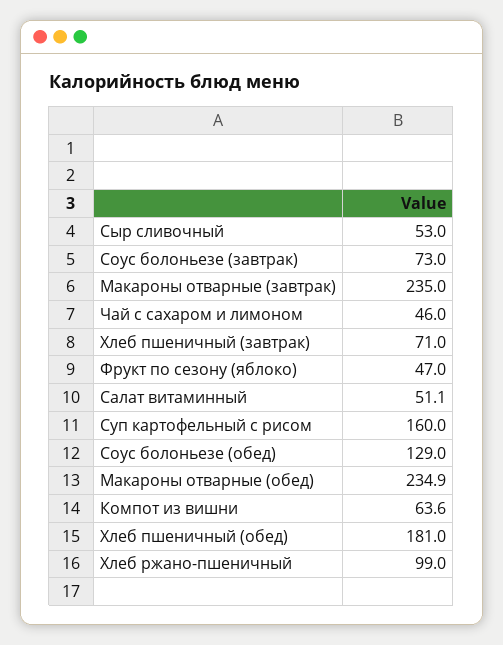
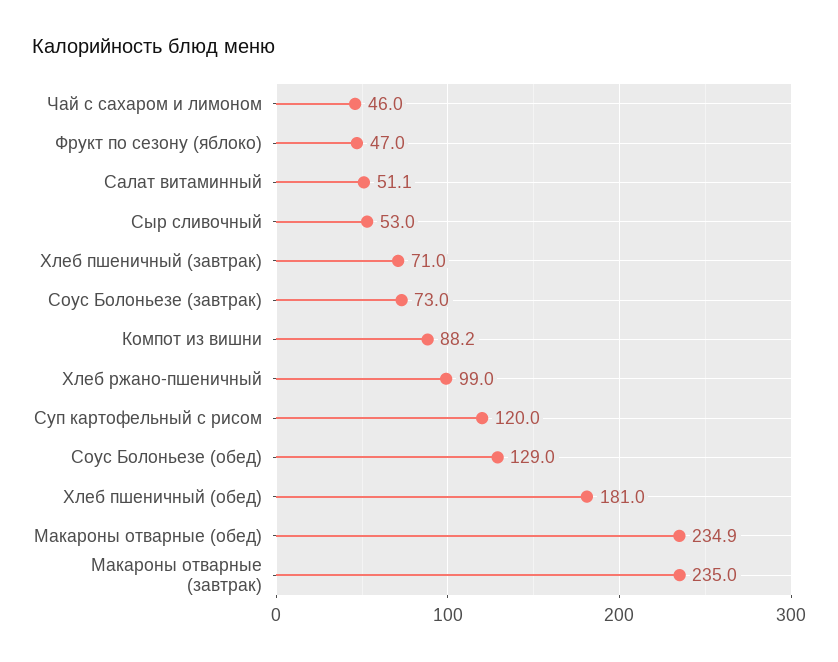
Суп картофельный с рисом: 160 -> 120
Компот из вишни: 63.6 -> 88.2

